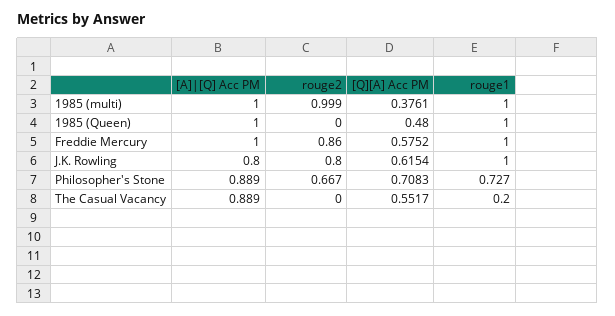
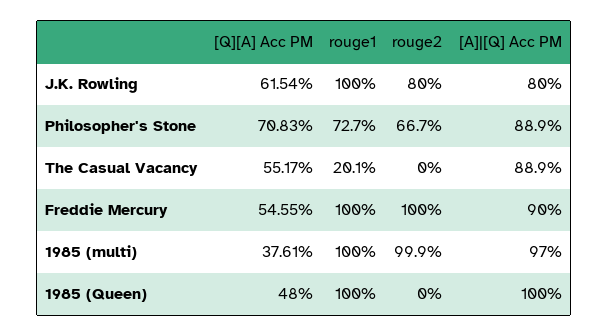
[A]|[Q] Acc PM, 1985 (multi): 1 -> 0.97
[A]|[Q] Acc PM, Freddie Mercury: 1 -> 0.9
rouge2, Freddie Mercury: 0.86 -> 1
[Q][A] Acc PM, Freddie Mercury: 0.5752 -> 0.5455
rouge1, The Casual Vacancy: 0.2 -> 0.201

